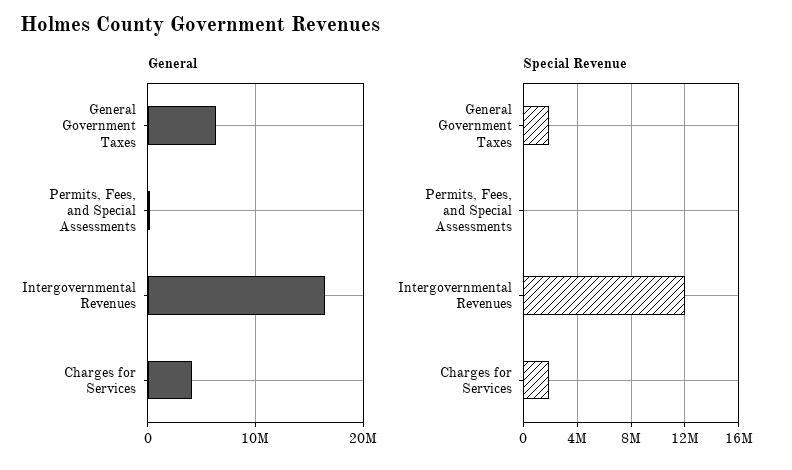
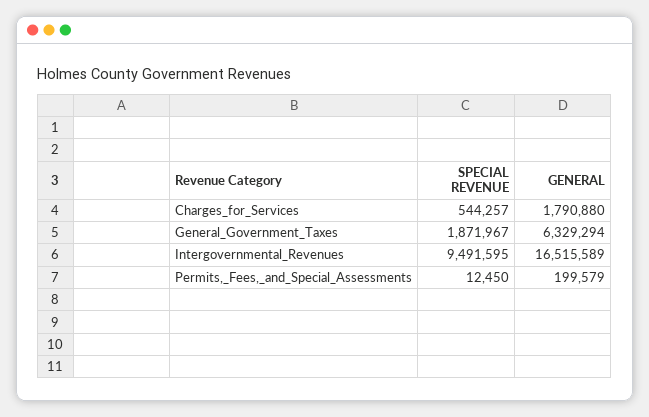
General, Charges for Services: 4000000 -> 1790880
Special Revenue, Intergovernmental Revenues: 12000000 -> 9491595
Special Revenue, Charges for Services: 2000000 -> 544257

